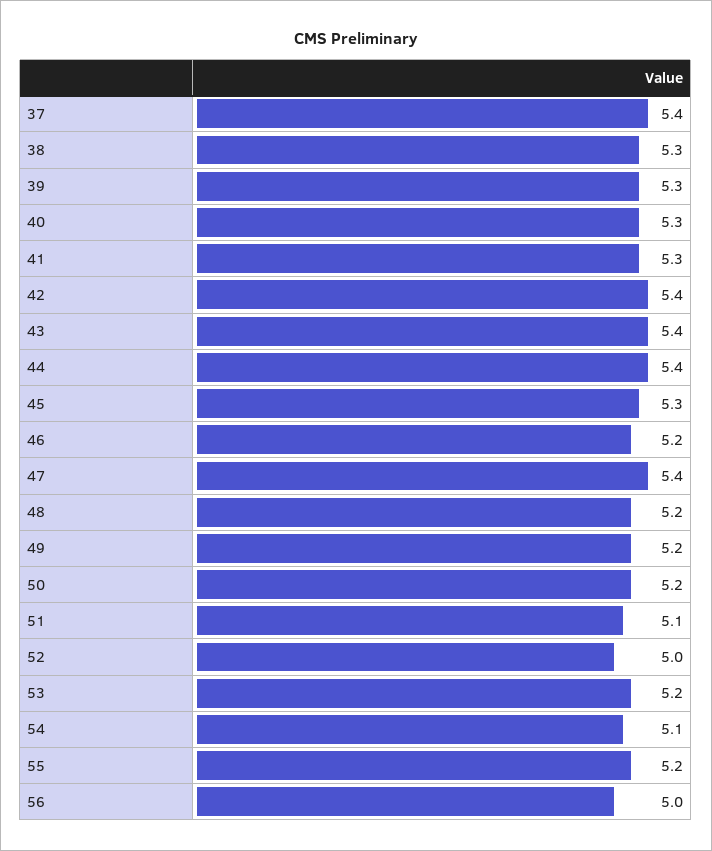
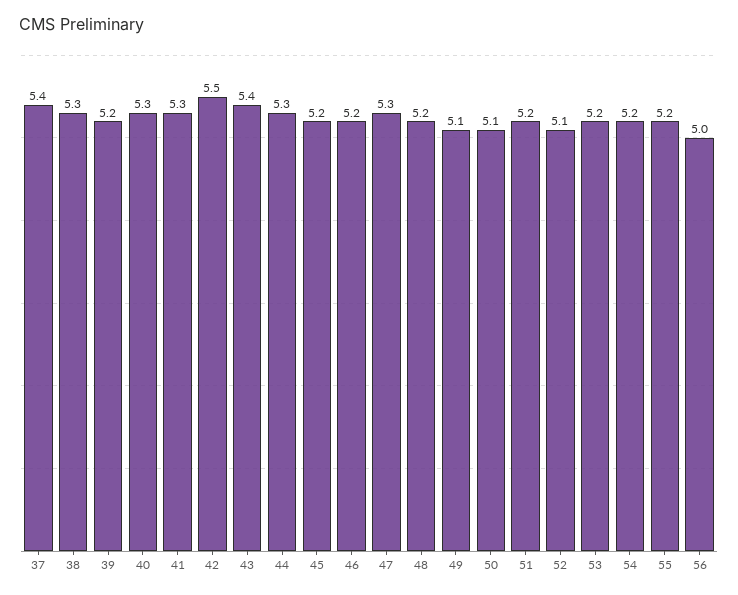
39: 5.3 -> 5.2
42: 5.4 -> 5.5
44: 5.4 -> 5.3
45: 5.3 -> 5.2
47: 5.4 -> 5.3
49: 5.2 -> 5.1
50: 5.2 -> 5.1
51: 5.1 -> 5.2
52: 5 -> 5.1
54: 5.1 -> 5.2

